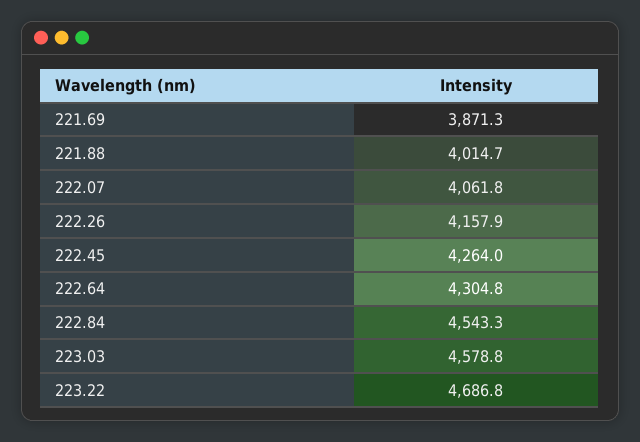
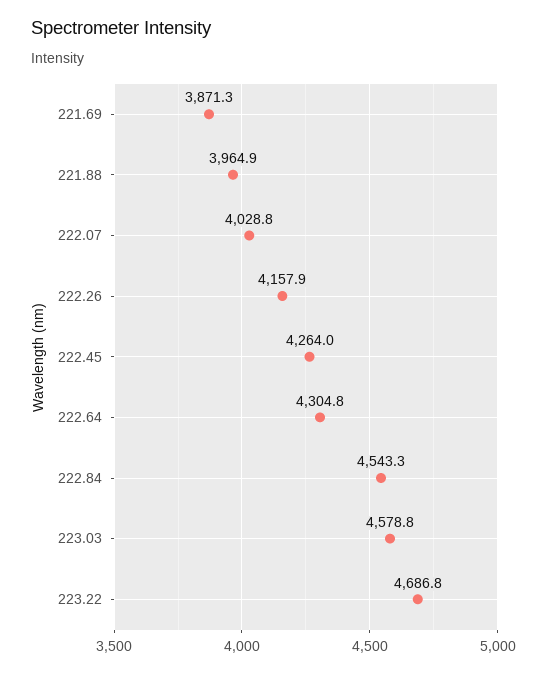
221.88: 4014.7 -> 3964.9
222.07: 4061.8 -> 4028.8

